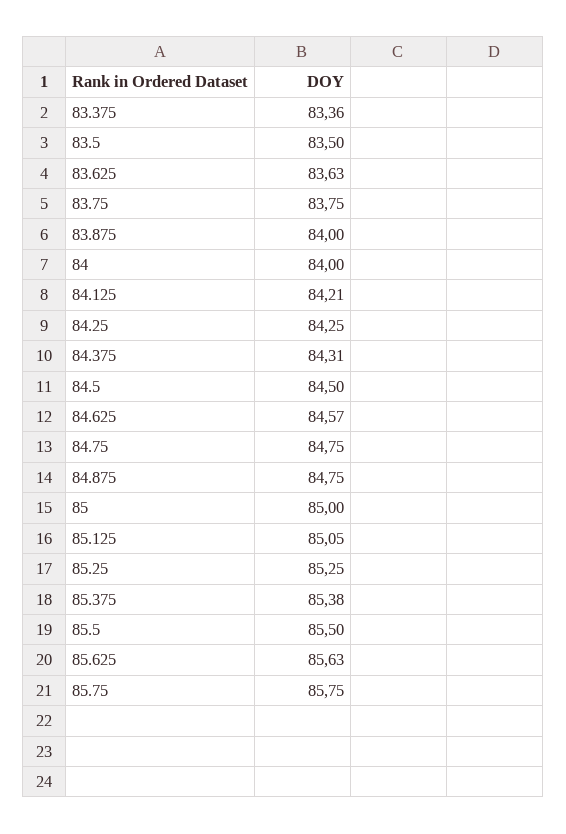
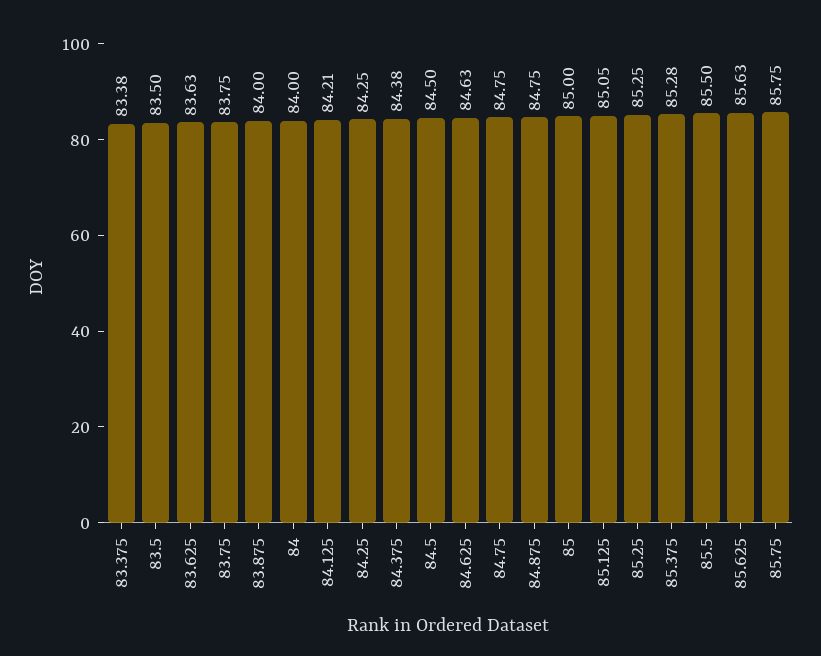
83.375: 83.36 -> 83.38
84.375: 84.31 -> 84.38
84.625: 84.57 -> 84.63
85.375: 85.38 -> 85.28

